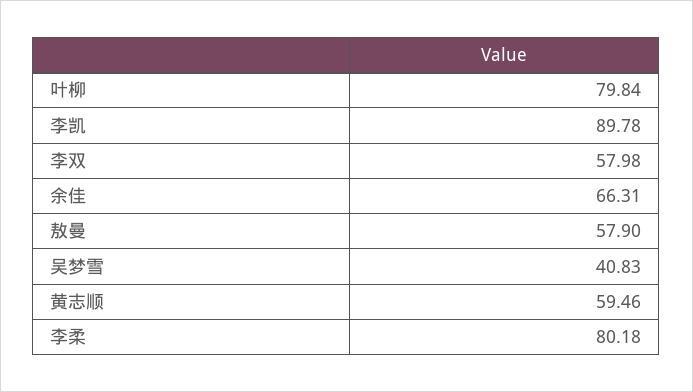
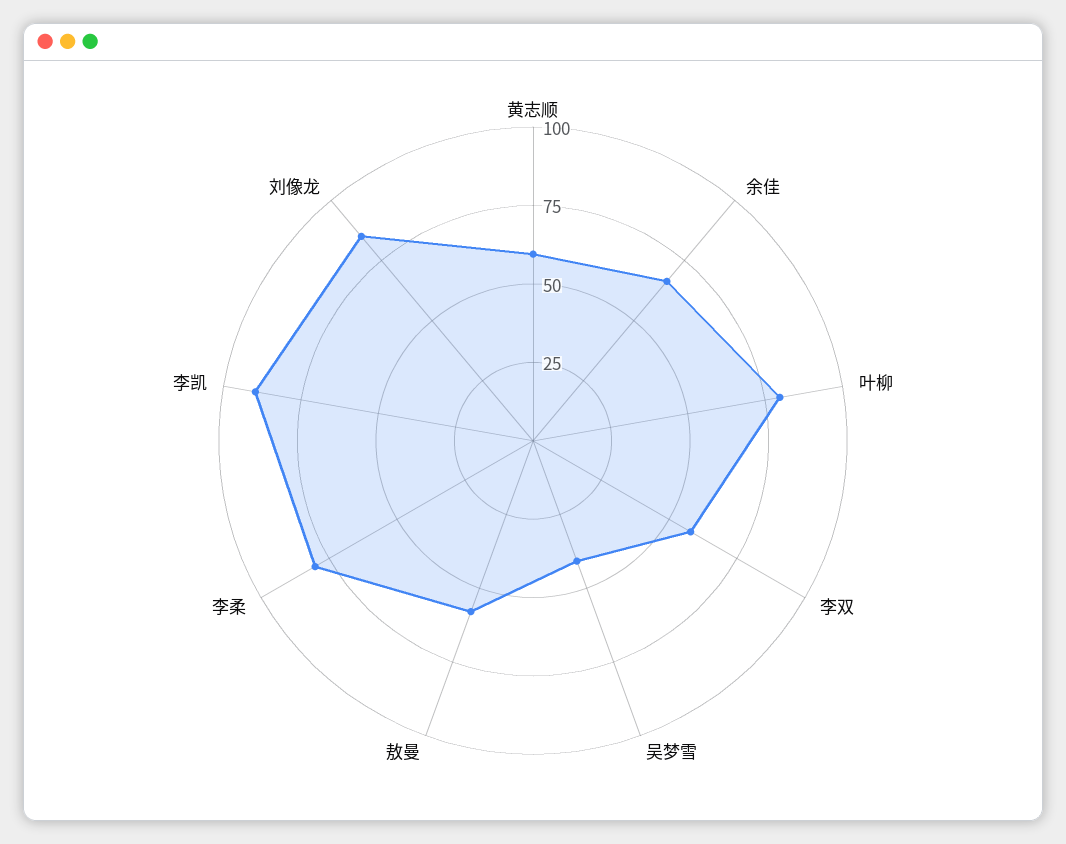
刘像龙: none -> 85

